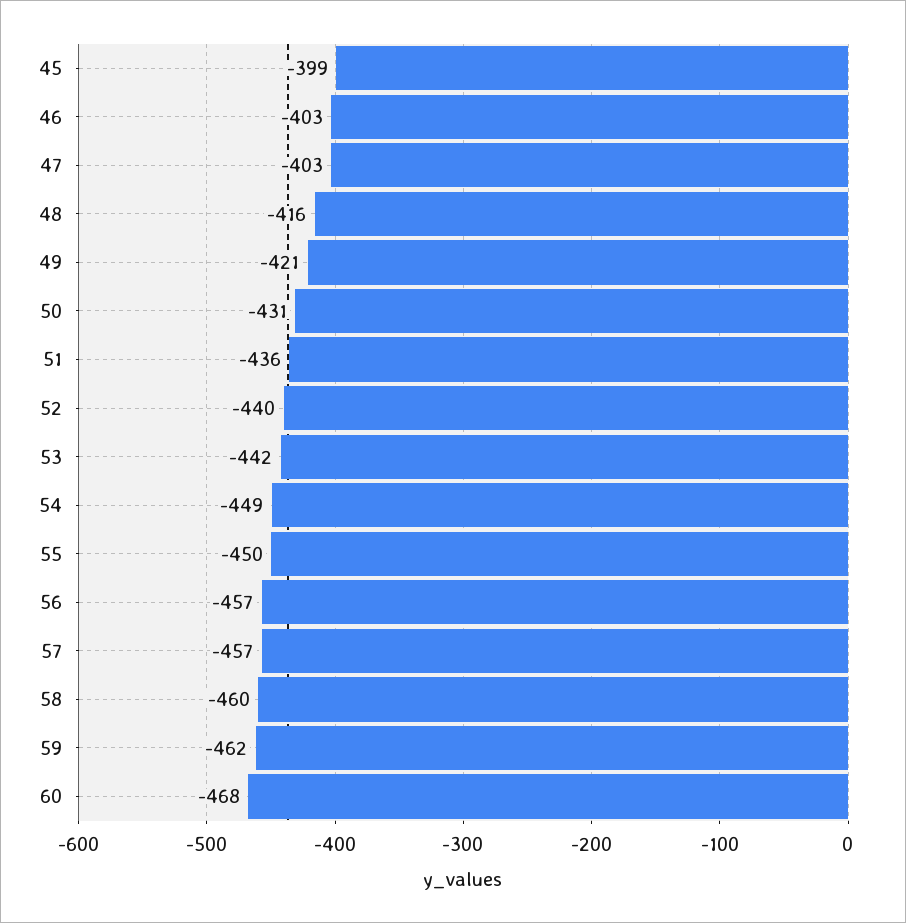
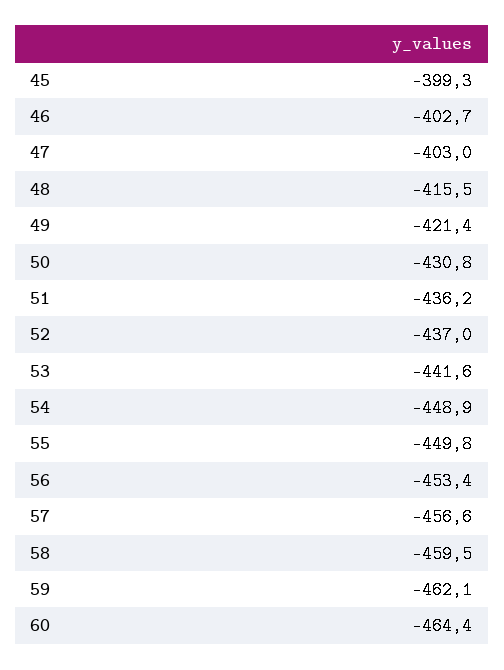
52: -440 -> -437
56: -457 -> -453.4
60: -468 -> -464.4

